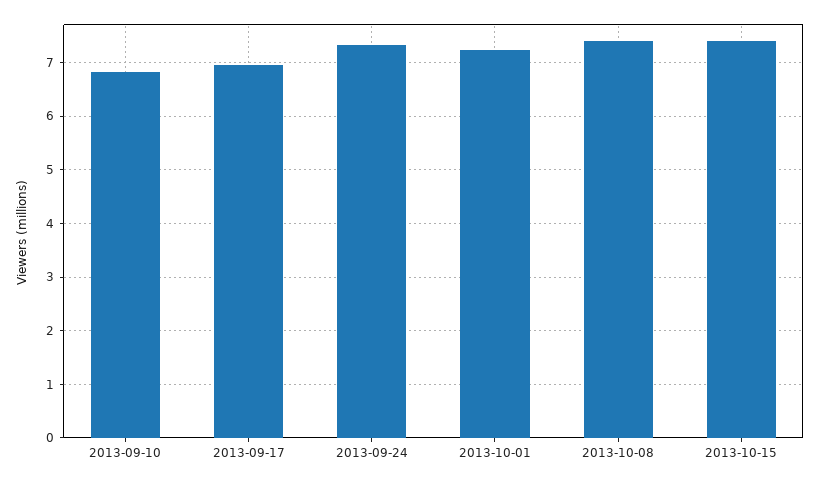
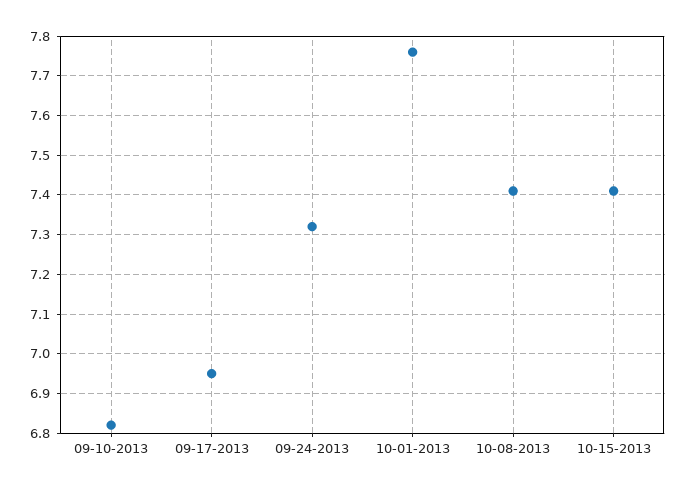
2013-10-01: 7.2 -> 7.75

